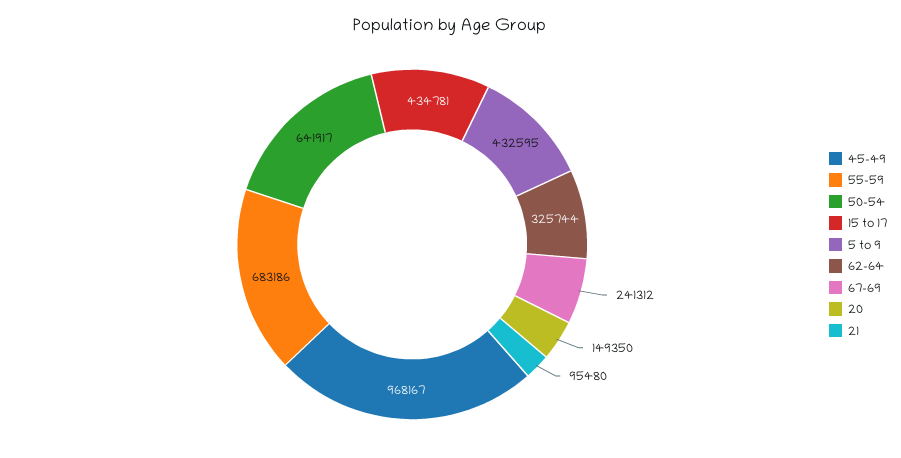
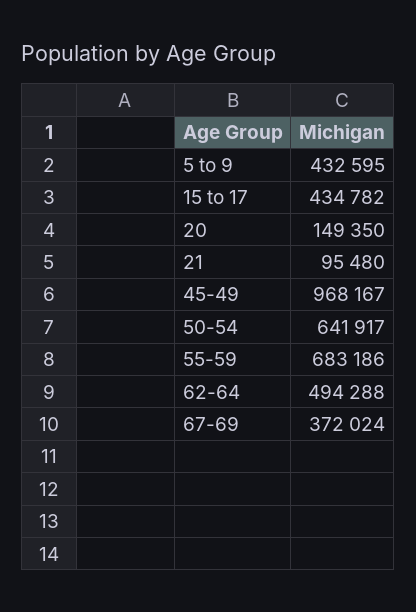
15 to 17: 434781 -> 434782
62-64: 325744 -> 494288
67-69: 241312 -> 372024

